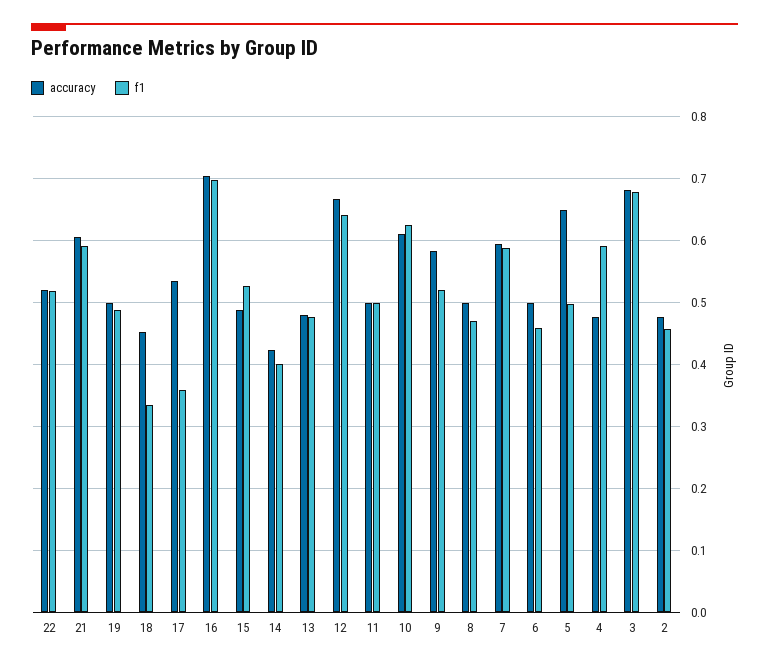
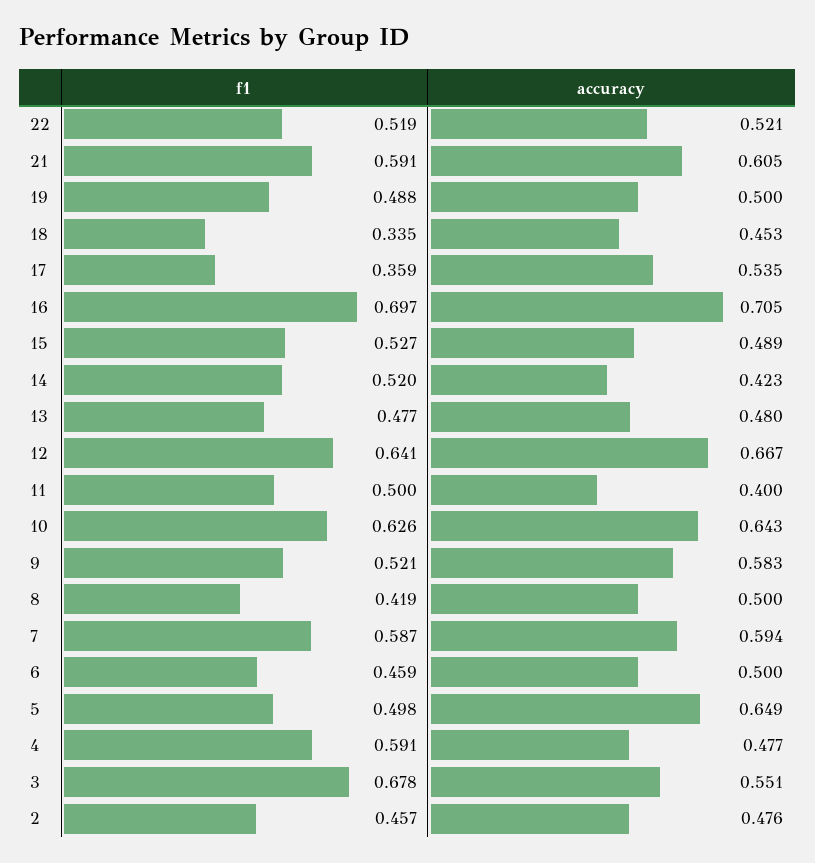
f1, 14: 0.4 -> 0.52
accuracy, 11: 0.5 -> 0.4
accuracy, 10: 0.61 -> 0.643
f1, 8: 0.47 -> 0.419
accuracy, 3: 0.68 -> 0.551

